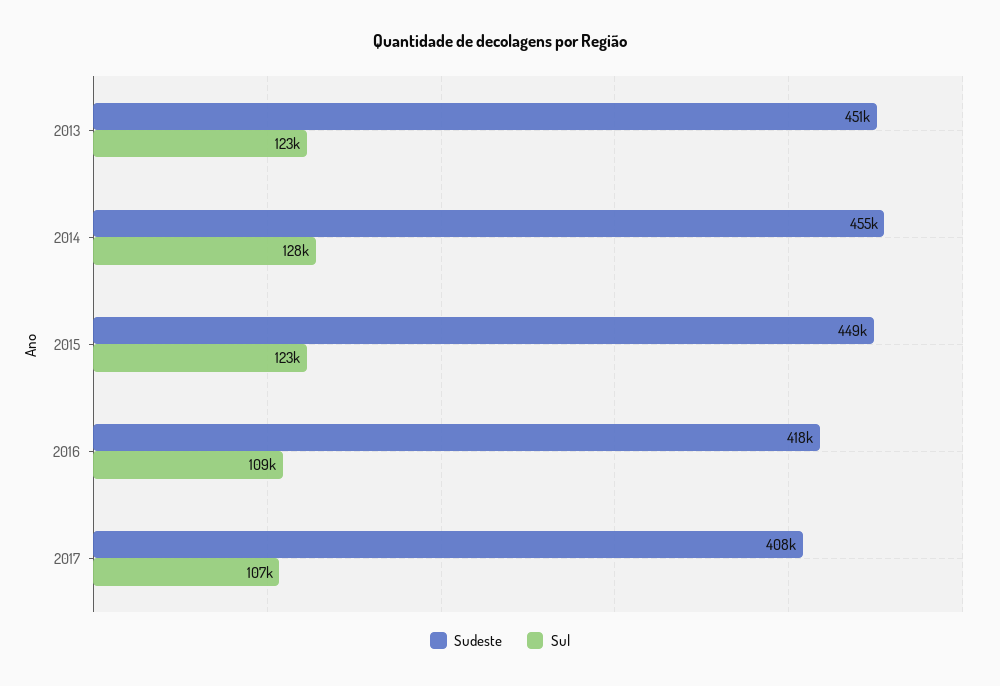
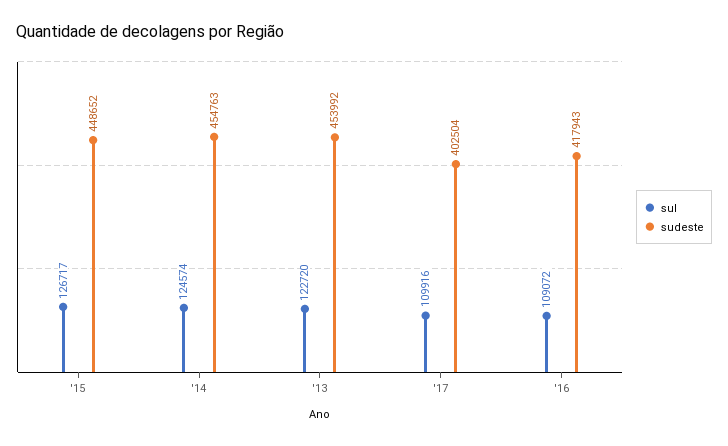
Sudeste, 2013: 451000 -> 453992
Sul, 2014: 128000 -> 124574
Sul, 2015: 123000 -> 126717
Sudeste, 2017: 408000 -> 402504
Sul, 2017: 107000 -> 109916

